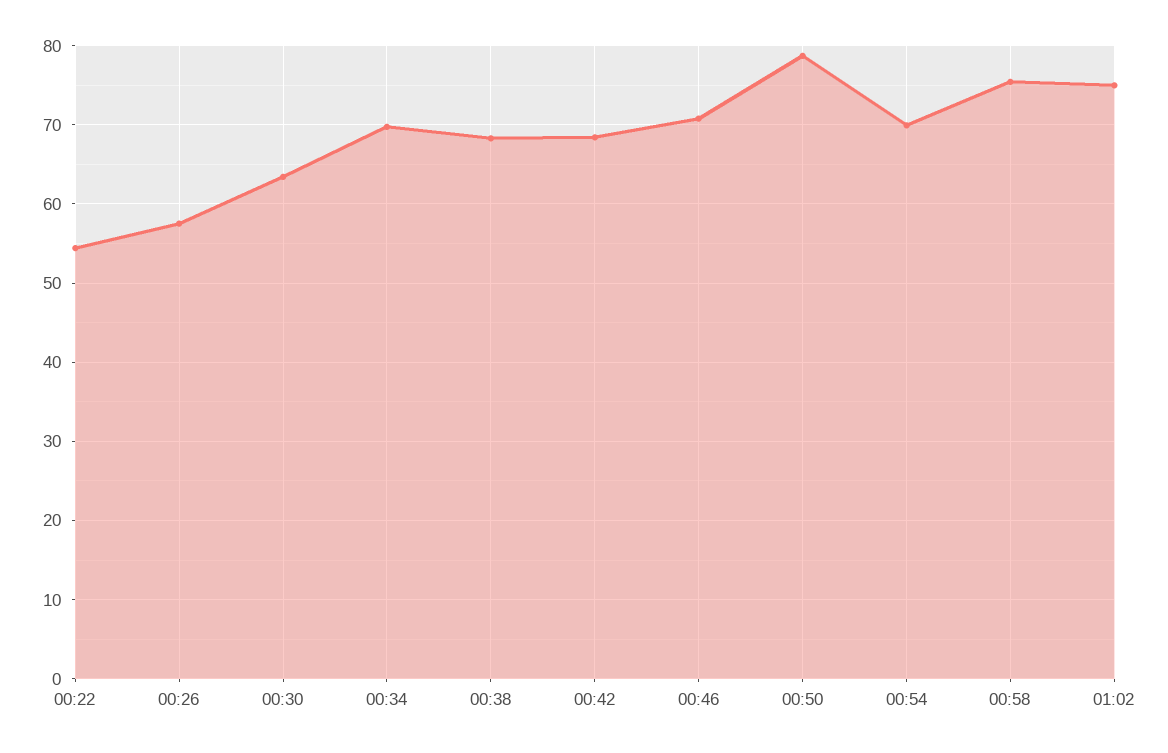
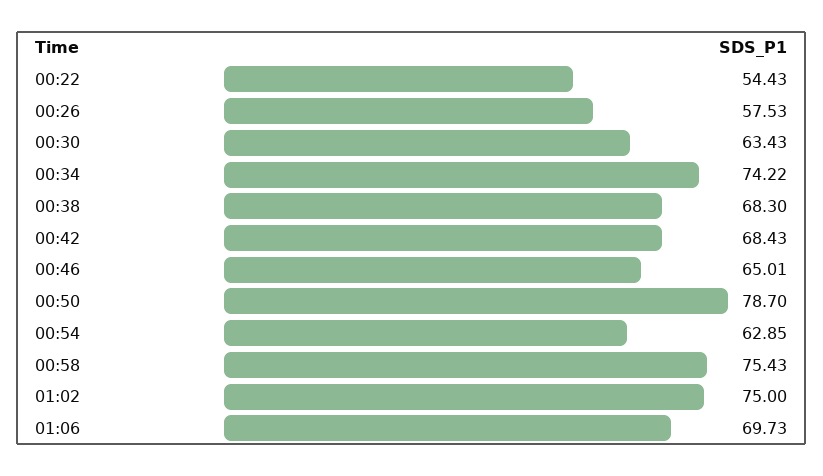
00:34: 70 -> 74.22
00:46: 71 -> 65.01
00:54: 70 -> 62.85
01:06: none -> 69.73

